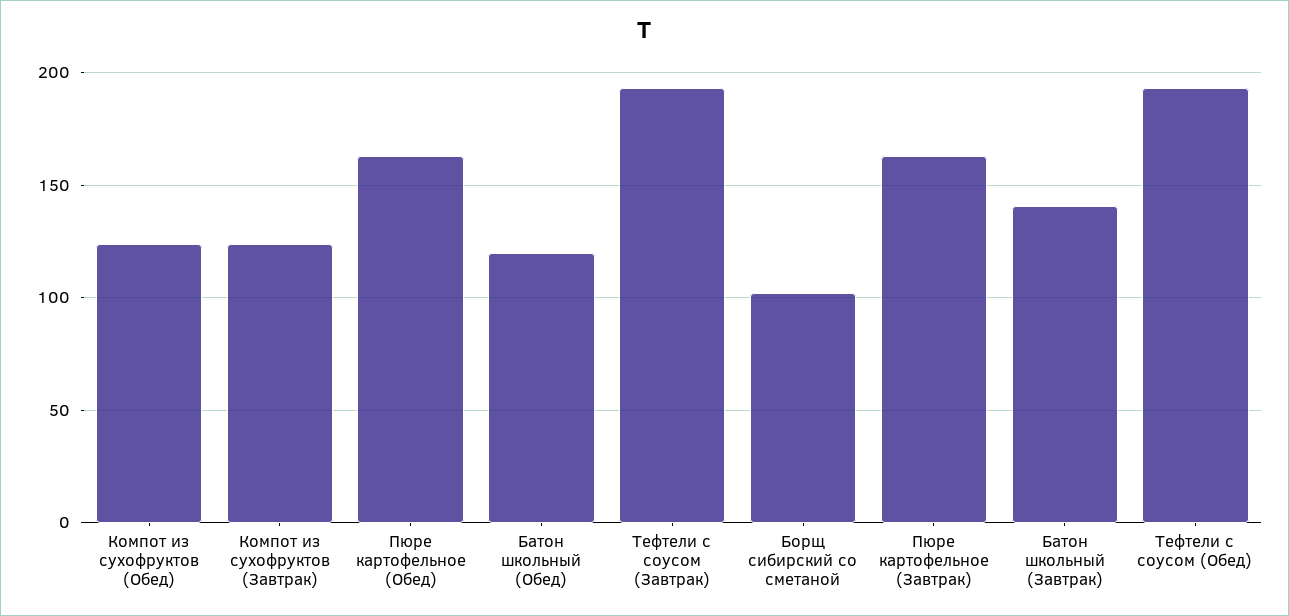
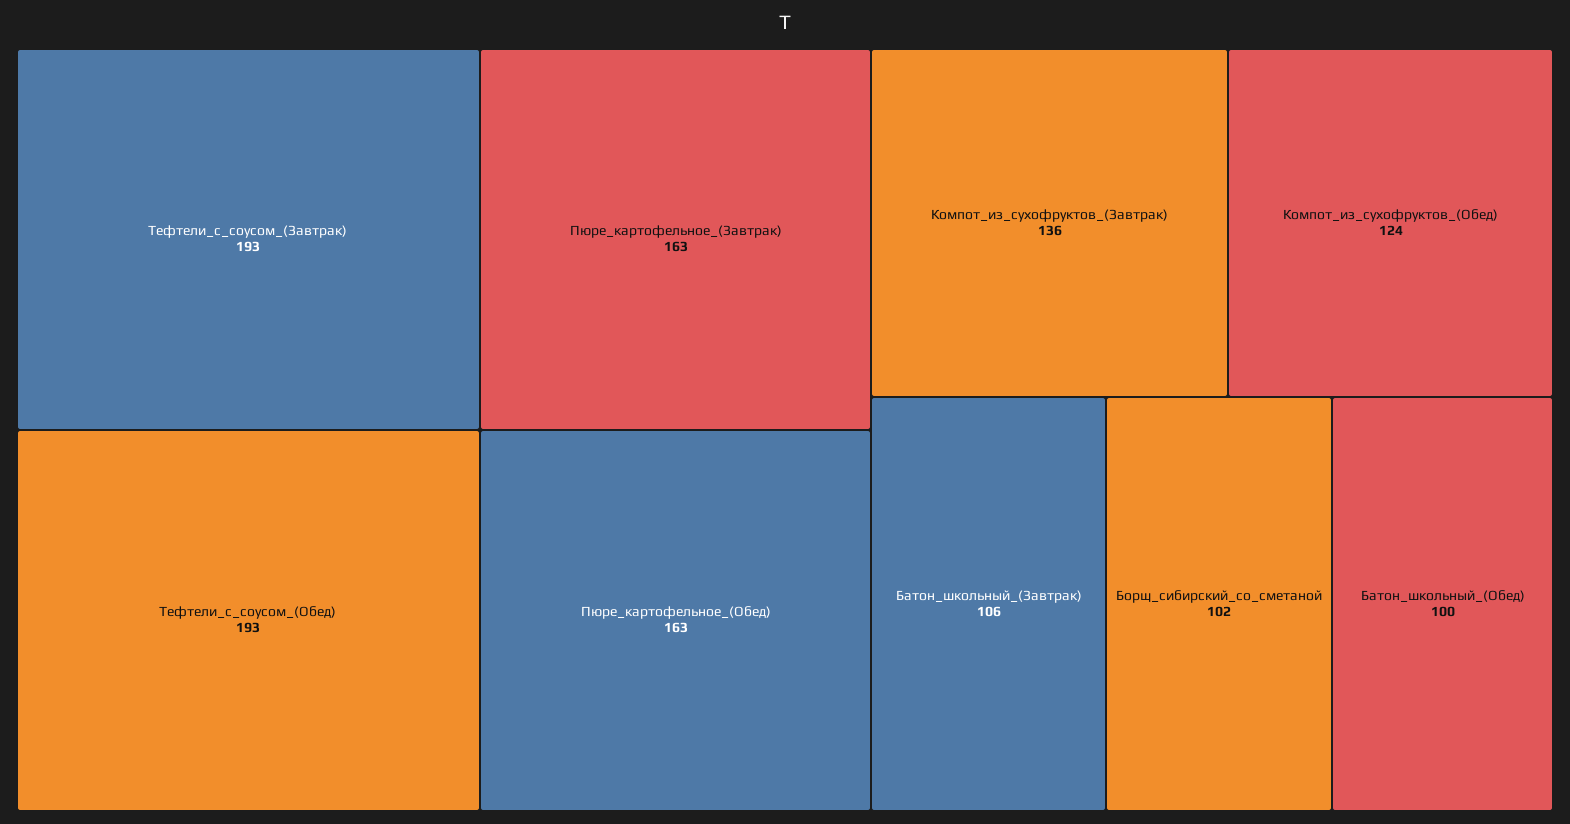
Компот из сухофруктов (Завтрак): 125 -> 136
Батон школьный (Обед): 120 -> 100
Батон школьный (Завтрак): 140 -> 106

